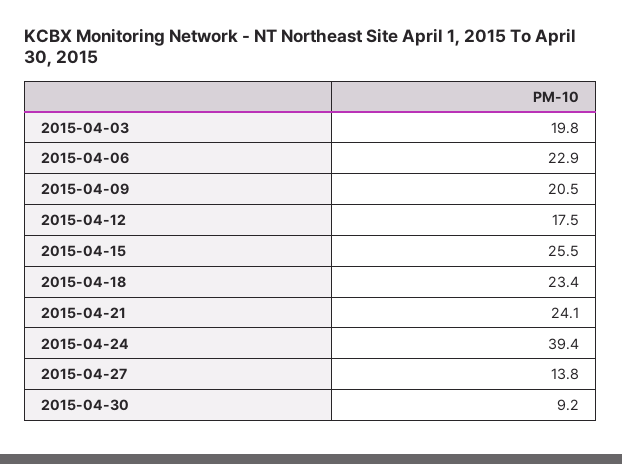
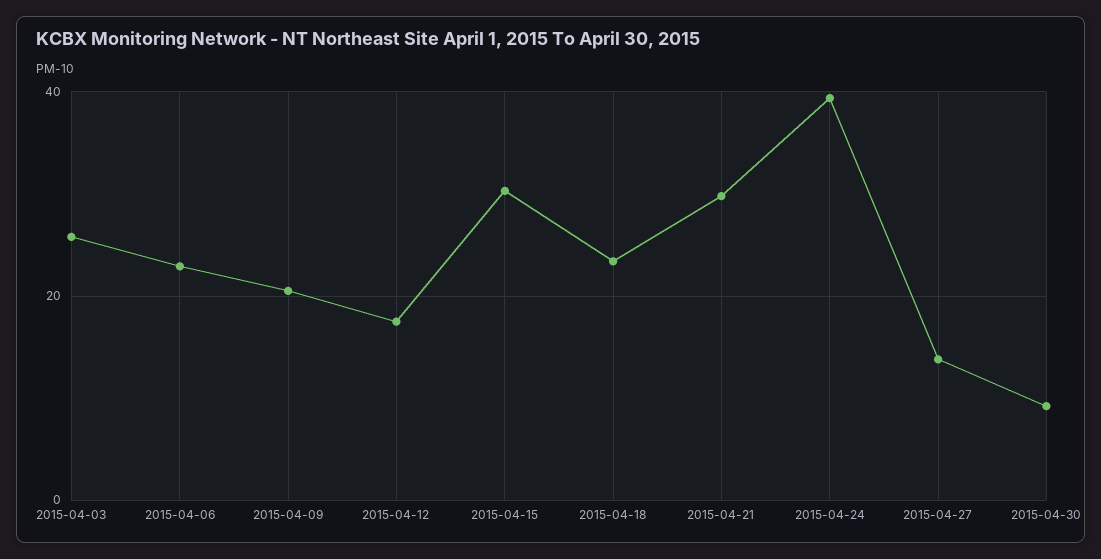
2015-04-03: 19.8 -> 26
2015-04-15: 25.5 -> 30
2015-04-21: 24.1 -> 30

